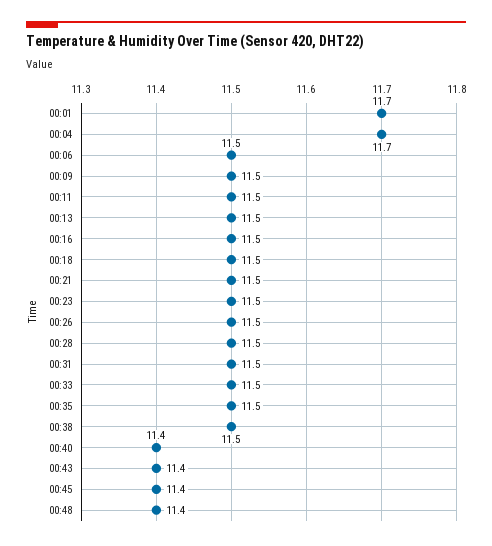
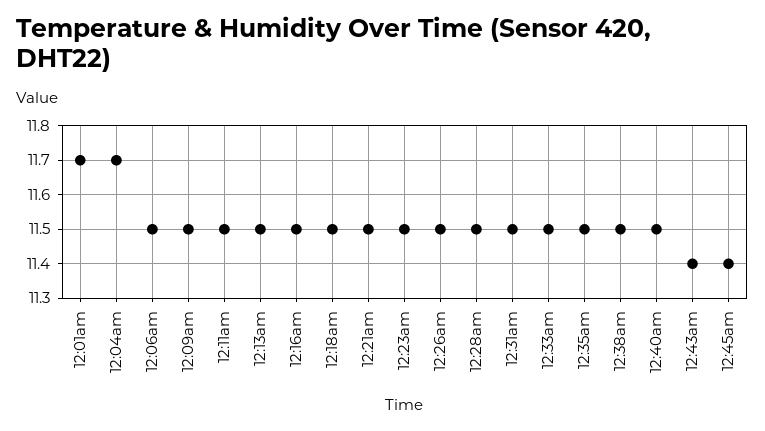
00:40: 11.4 -> 11.5
00:48: 11.4 -> none

